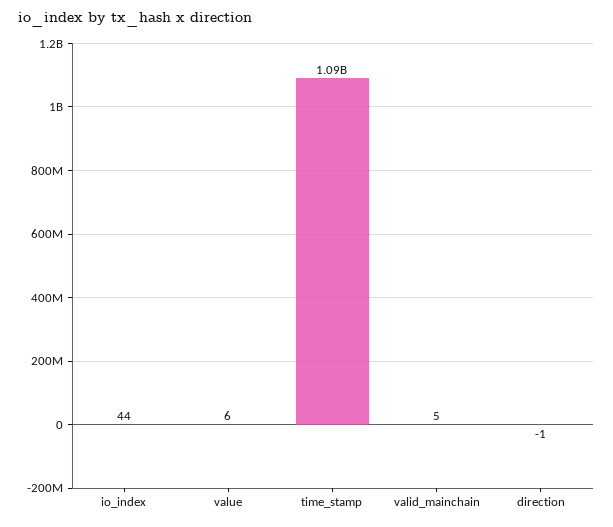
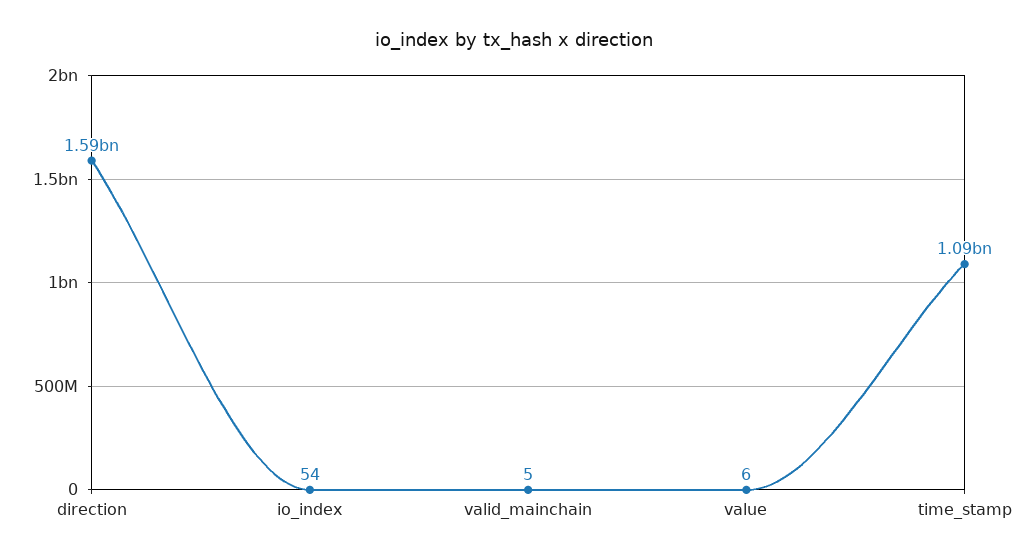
io_index: 44 -> 54
direction: -1 -> 1590000000

